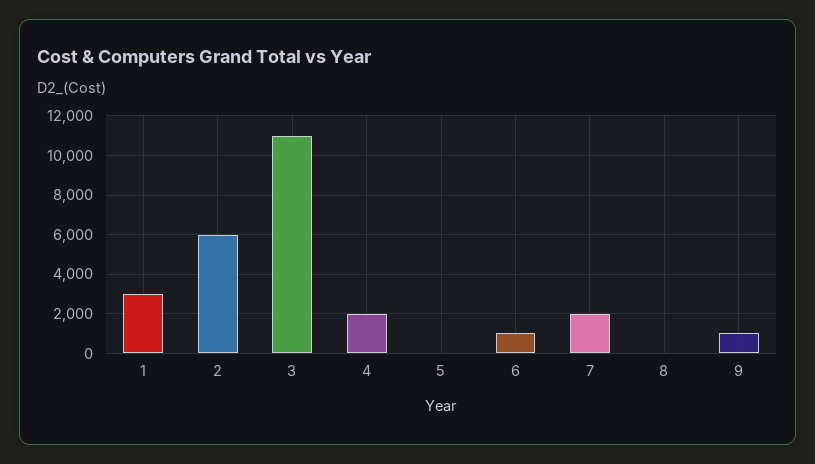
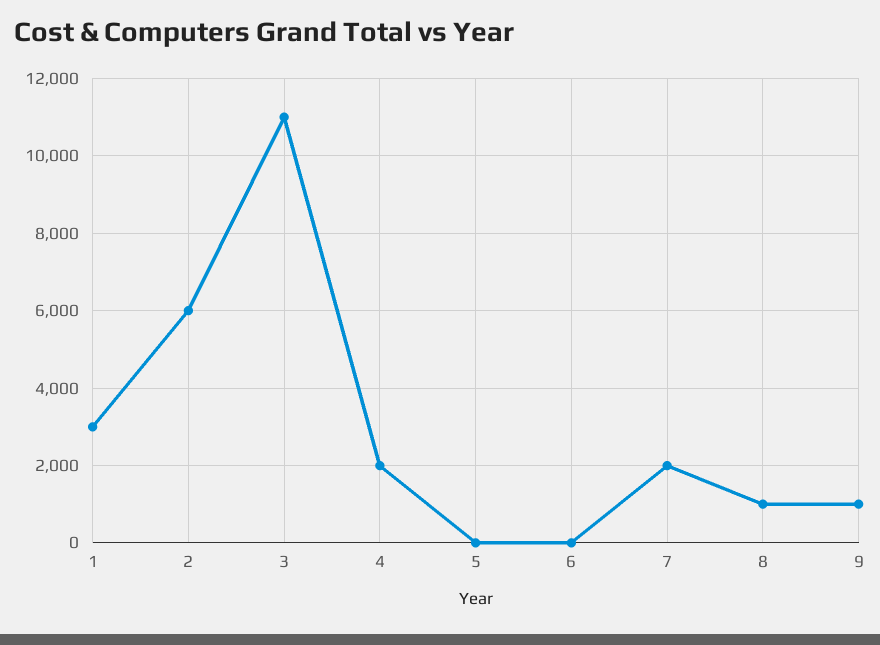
6: 1000 -> 0
8: 0 -> 1000

